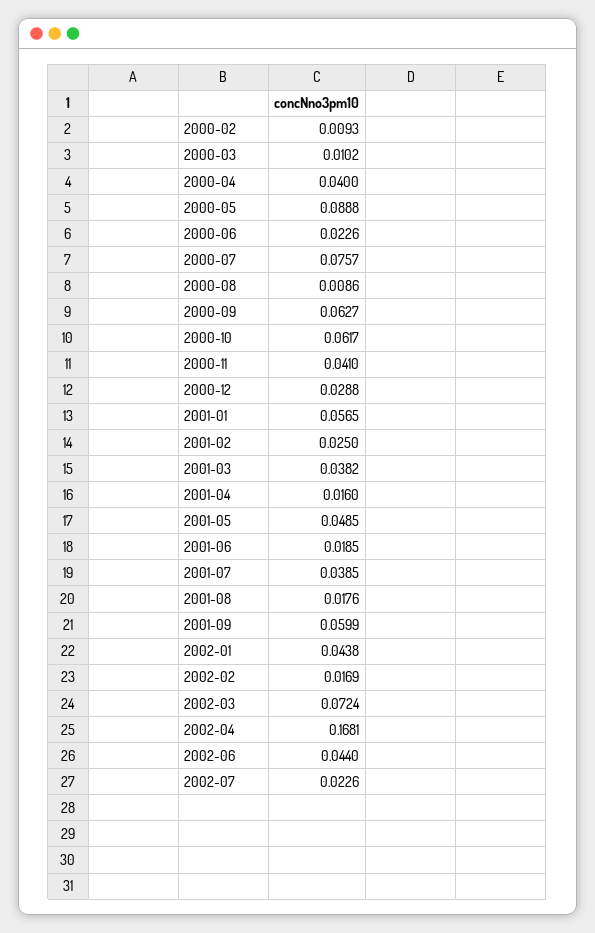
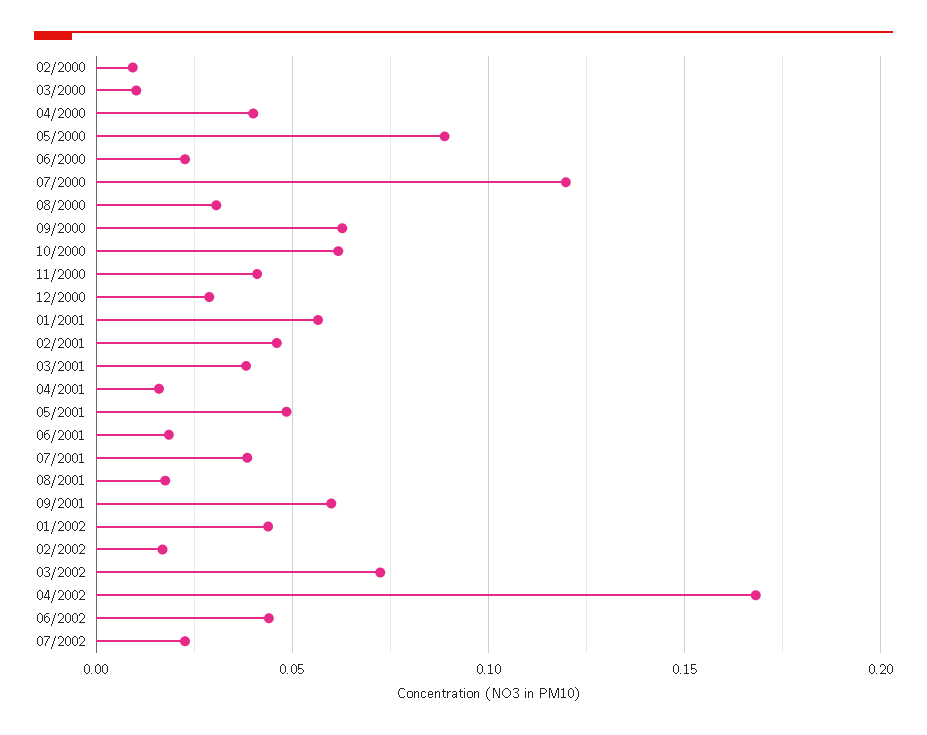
2000-07: 0.0757 -> 0.12
2000-08: 0.0086 -> 0.03
2001-02: 0.025 -> 0.045

